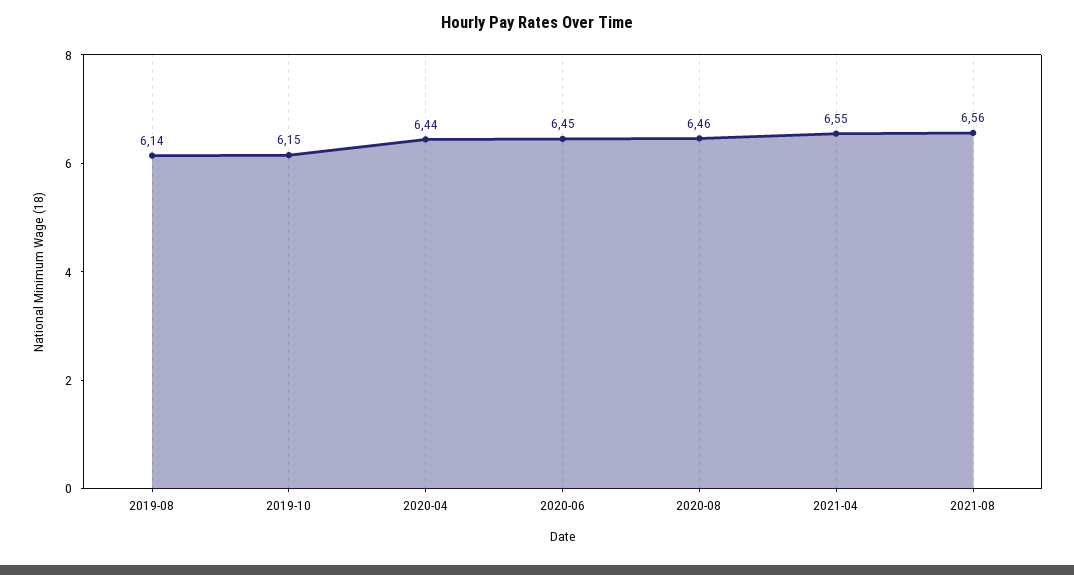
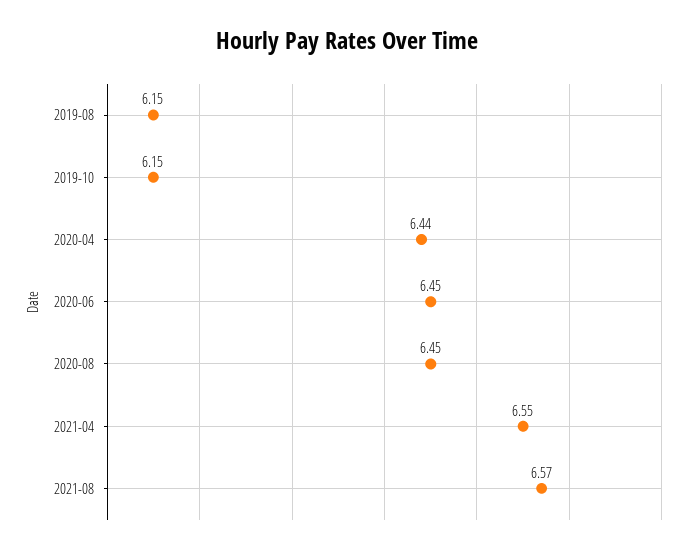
2019-08: 6.14 -> 6.15
2020-08: 6.46 -> 6.45
2021-08: 6.56 -> 6.57

